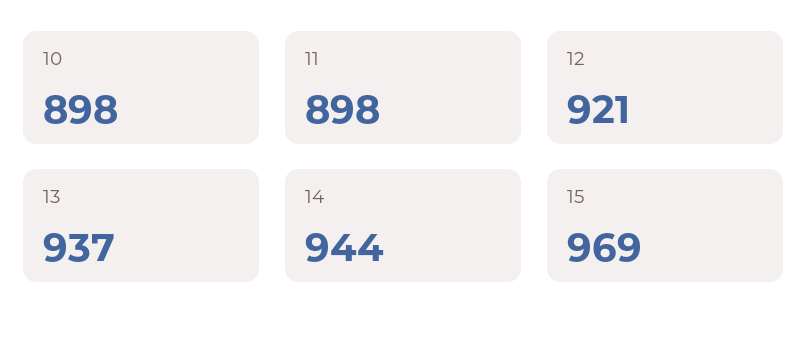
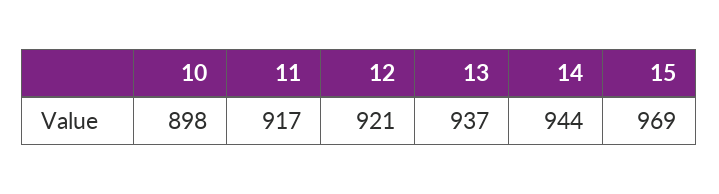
11: 898 -> 917

